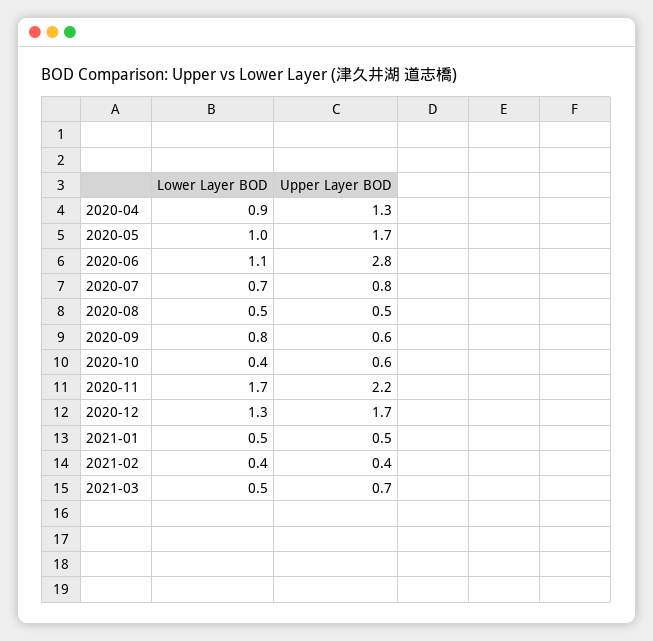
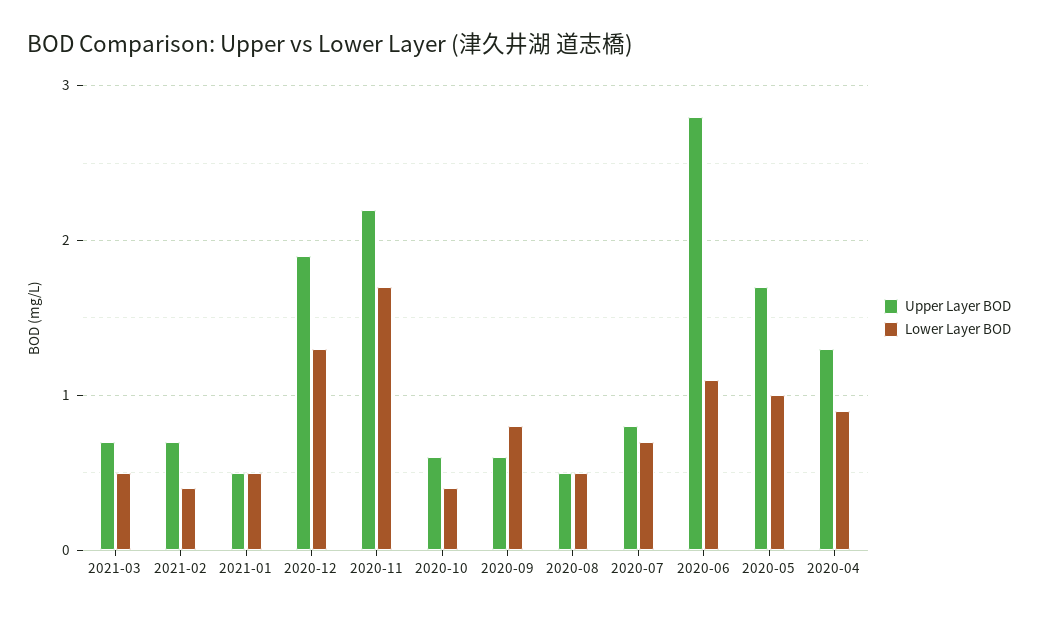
Upper Layer BOD, 2020-12: 1.7 -> 1.9
Upper Layer BOD, 2021-02: 0.4 -> 0.7

